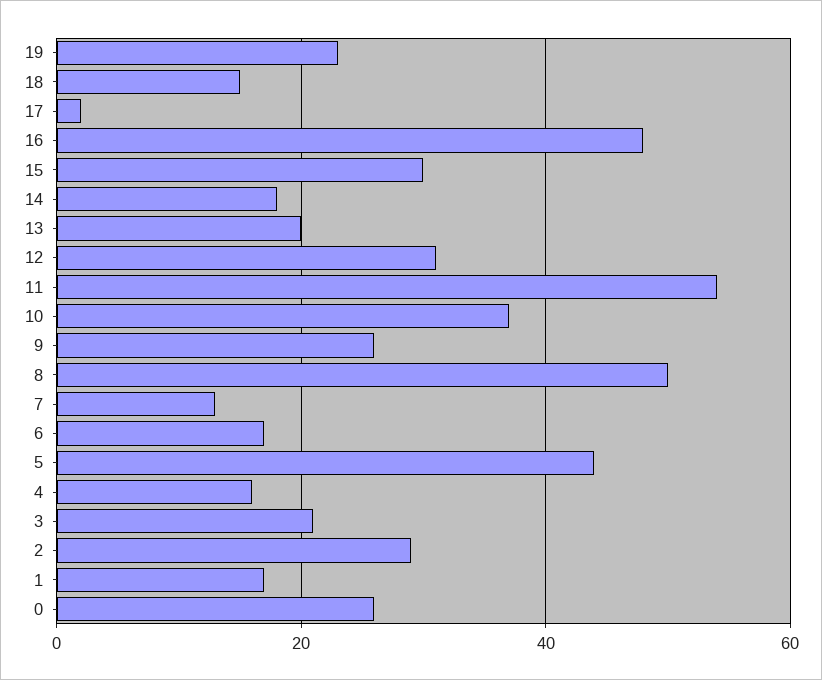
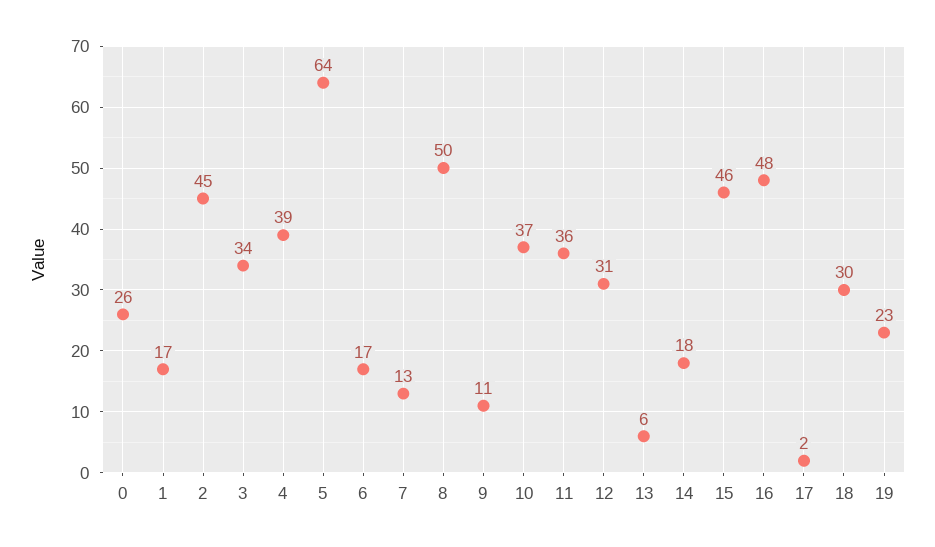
18: 15 -> 30
15: 30 -> 46
13: 20 -> 6
11: 55 -> 36
9: 25 -> 11
5: 45 -> 64
4: 15 -> 39
3: 20 -> 34
2: 30 -> 45

